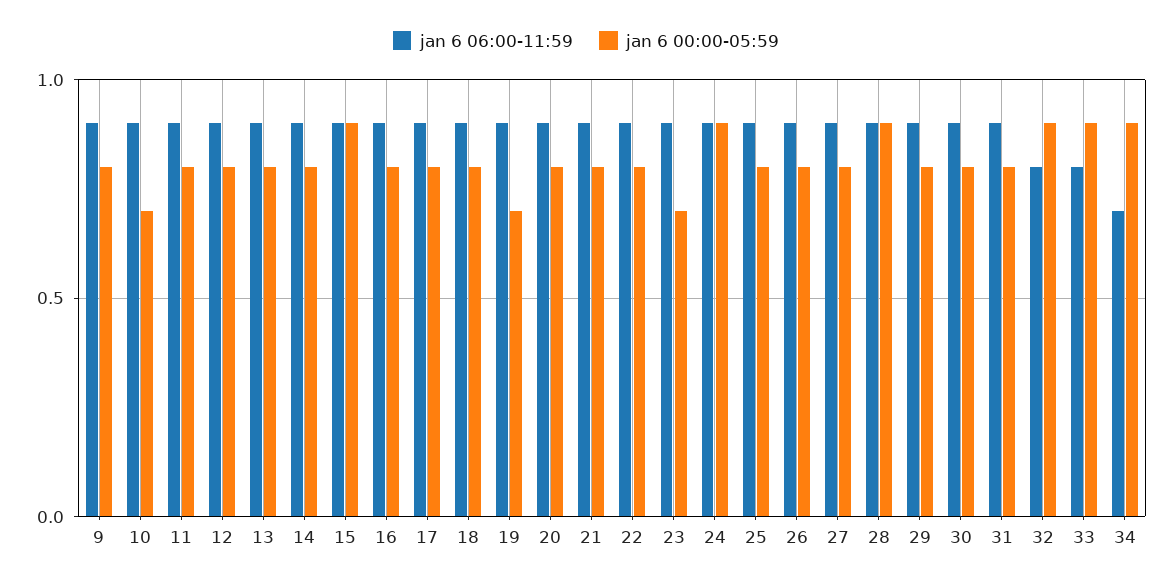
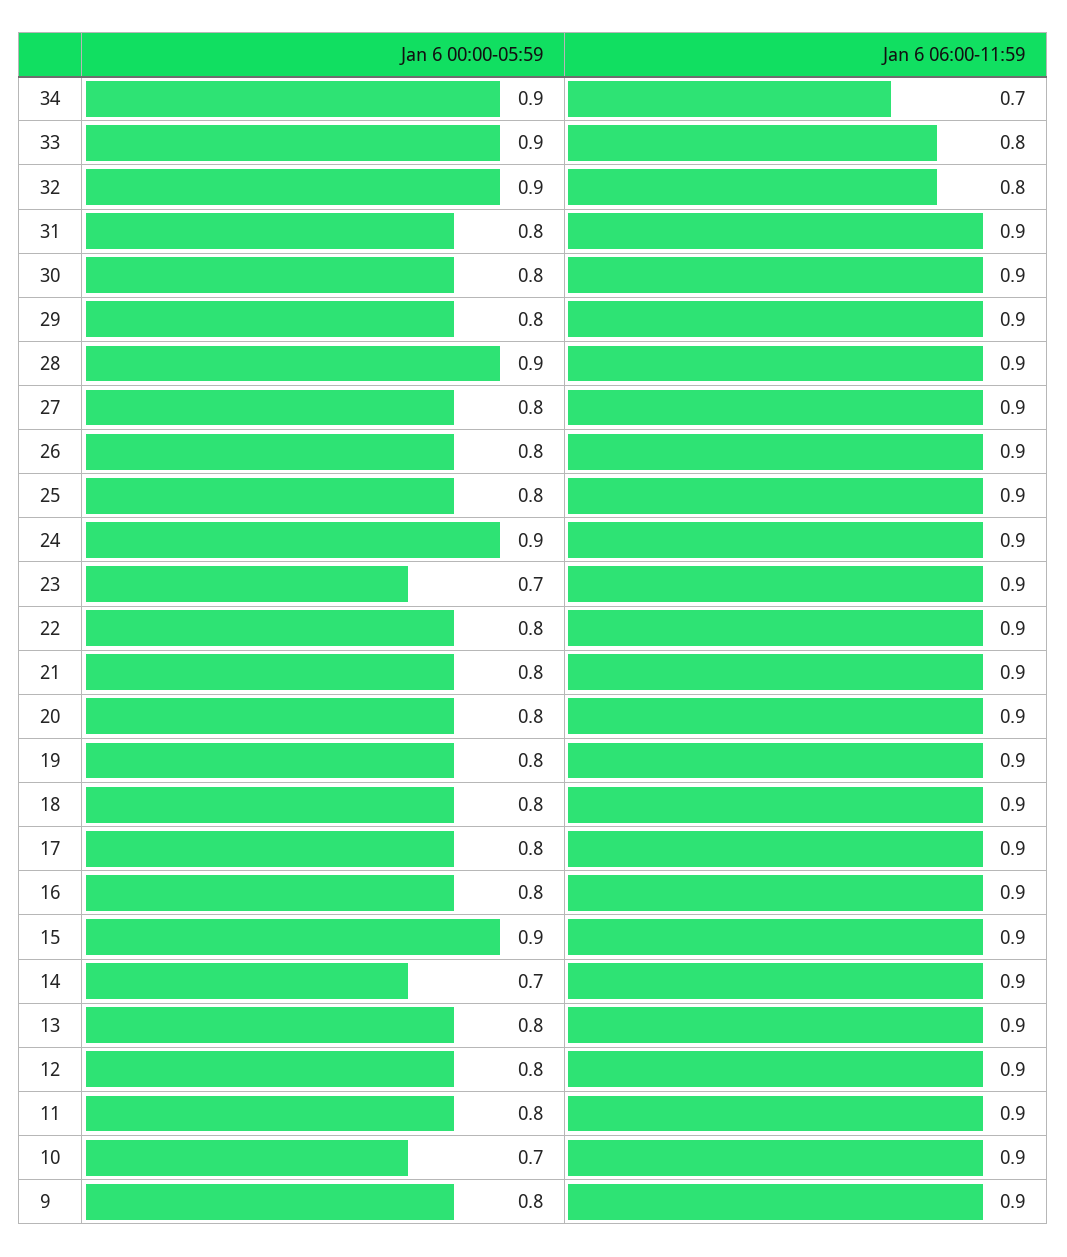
jan 6 00:00-05:59, 14: 0.8 -> 0.7
jan 6 00:00-05:59, 19: 0.7 -> 0.8

